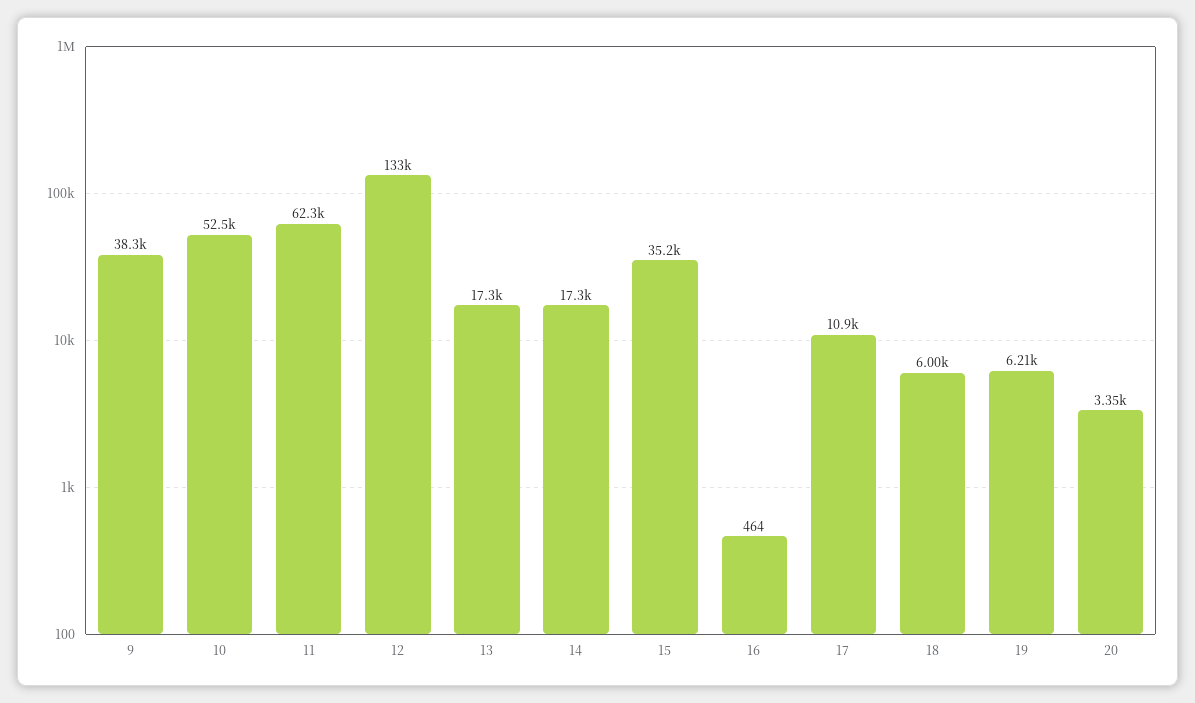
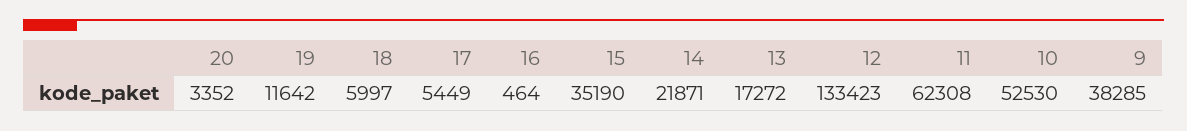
14: 17300 -> 21871
17: 10900 -> 5449
19: 6210 -> 11642

